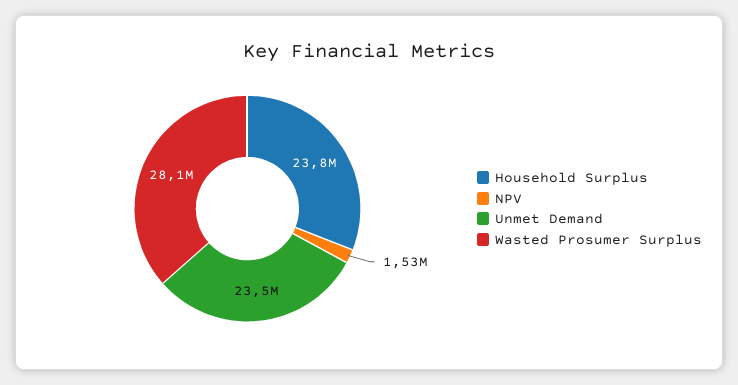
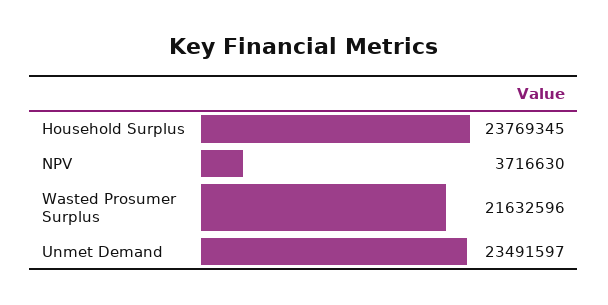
NPV: 1530000 -> 3716630
Wasted Prosumer Surplus: 28100000 -> 21632596

